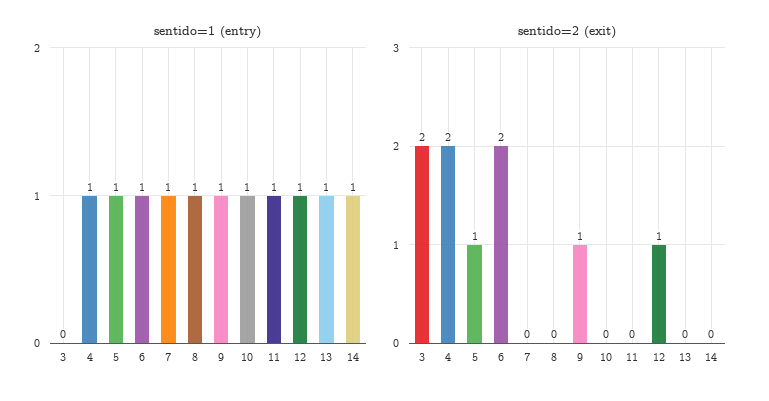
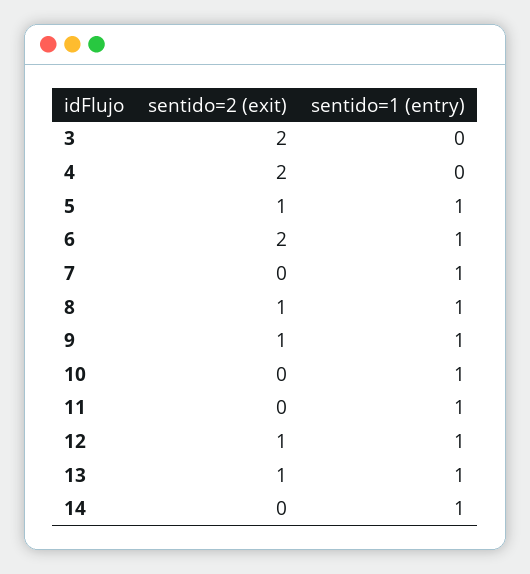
sentido=1 (entry), 4: 1 -> 0
sentido=2 (exit), 8: 0 -> 1
sentido=2 (exit), 13: 0 -> 1

